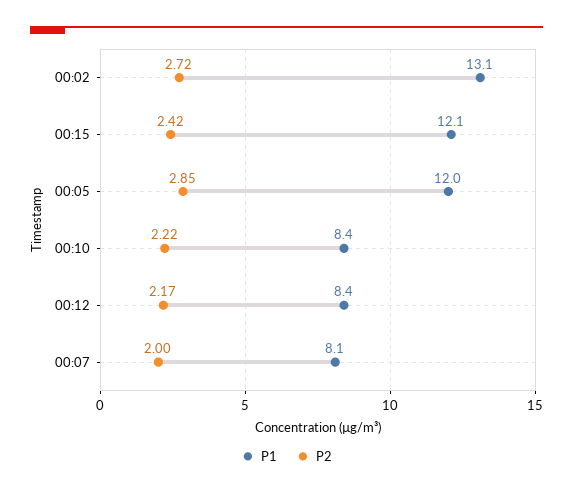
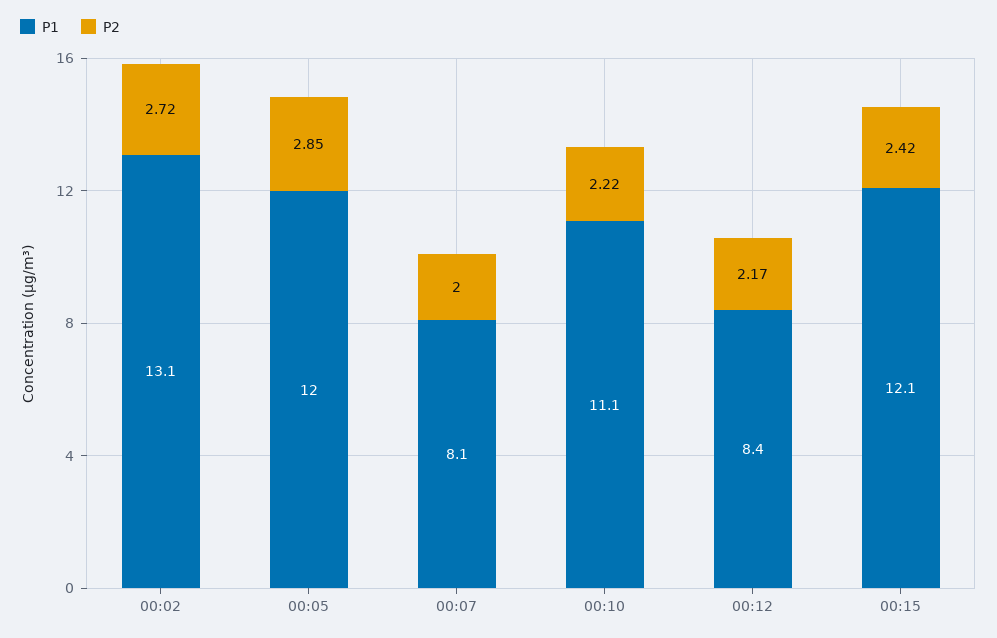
P1, 00:10: 8.4 -> 11.1

